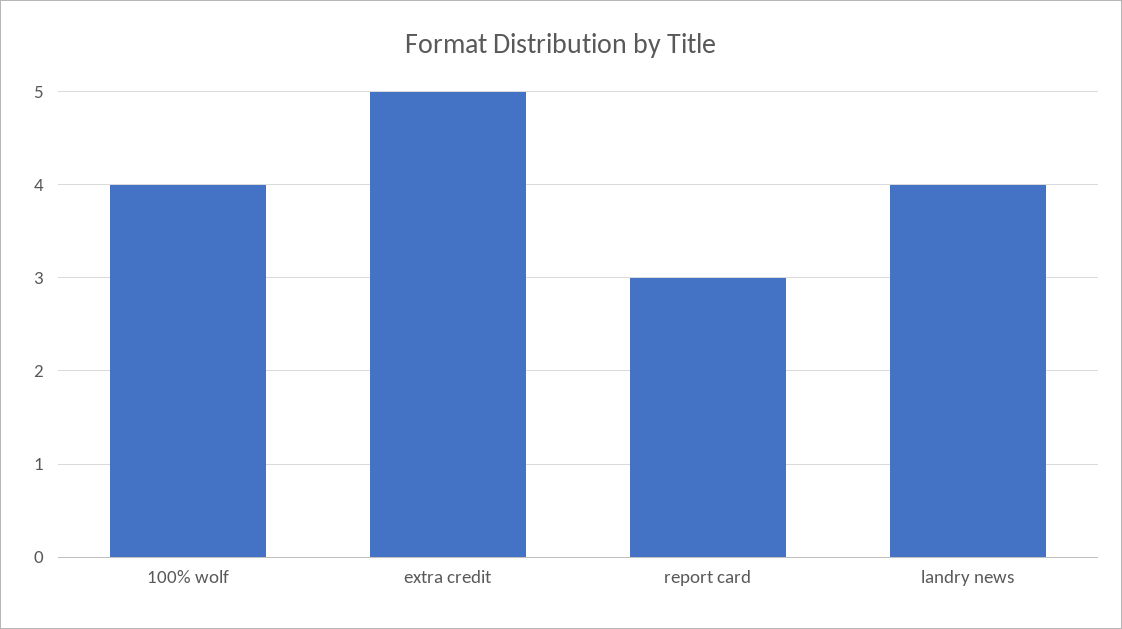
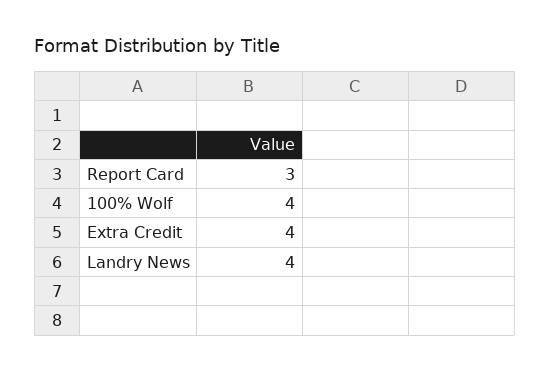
extra credit: 5 -> 4

